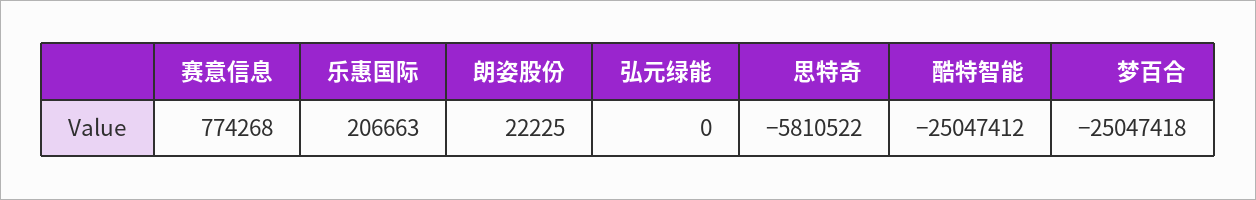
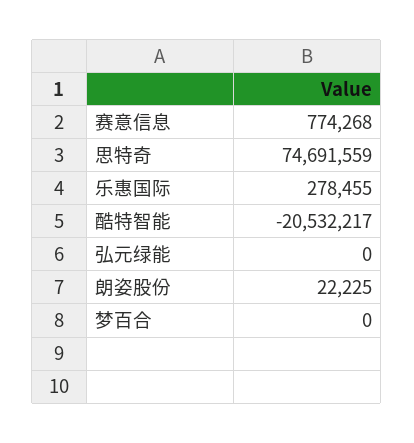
乐惠国际: 206663 -> 278455
思特奇: -5810522 -> 74691559
酷特智能: -25047412 -> -20532217
梦百合: -25047418 -> 0

